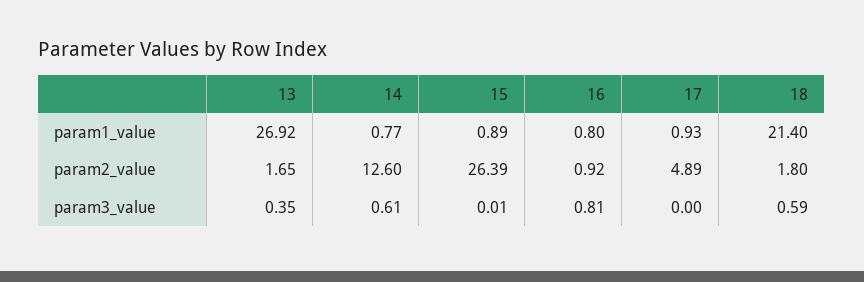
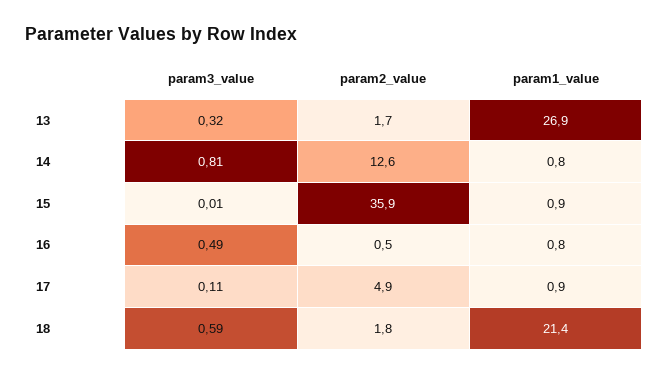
15, param2_value: 26.39 -> 35.9
16, param2_value: 0.92 -> 0.5
13, param3_value: 0.35 -> 0.32
14, param3_value: 0.61 -> 0.81
16, param3_value: 0.81 -> 0.49
17, param3_value: 0 -> 0.11

